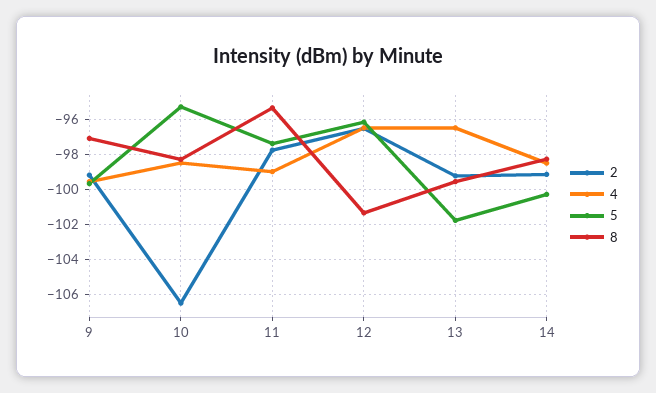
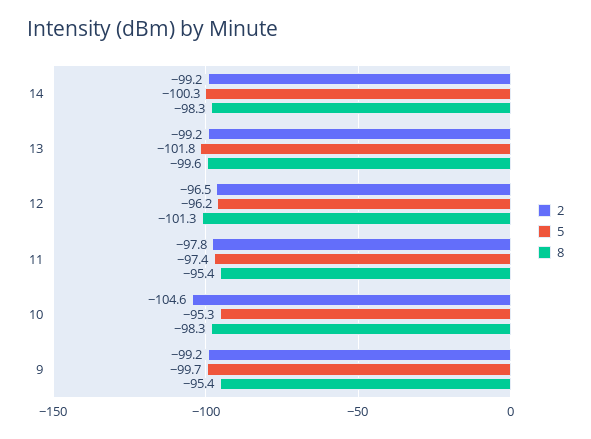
4, 9: -99.5 -> none
8, 9: -97 -> -95.4
2, 10: -106.5 -> -104.6
4, 10: -98.5 -> none
4, 11: -99 -> none
4, 12: -96.5 -> none
4, 13: -96.5 -> none
4, 14: -98.5 -> none

